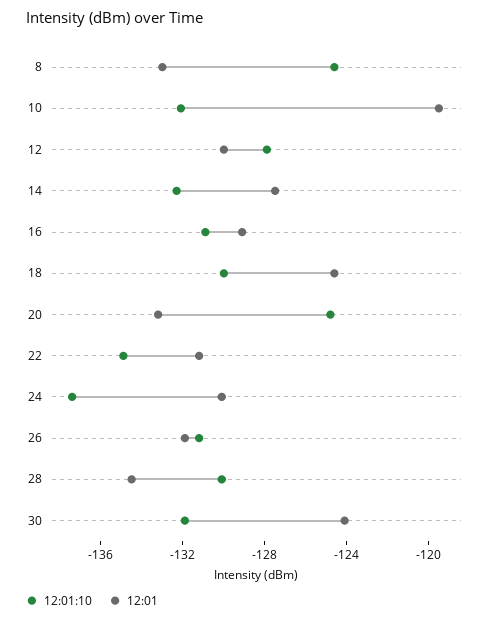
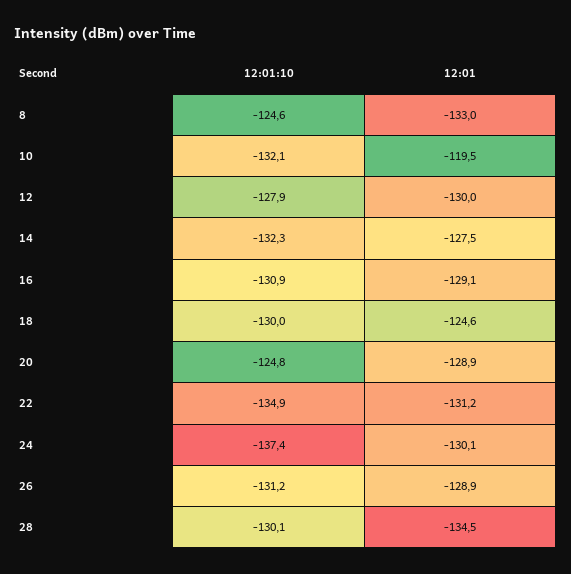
12:01, 20: -133 -> -128.9
12:01, 26: -132 -> -128.9
12:01:10, 30: -132 -> none
12:01, 30: -124 -> none

